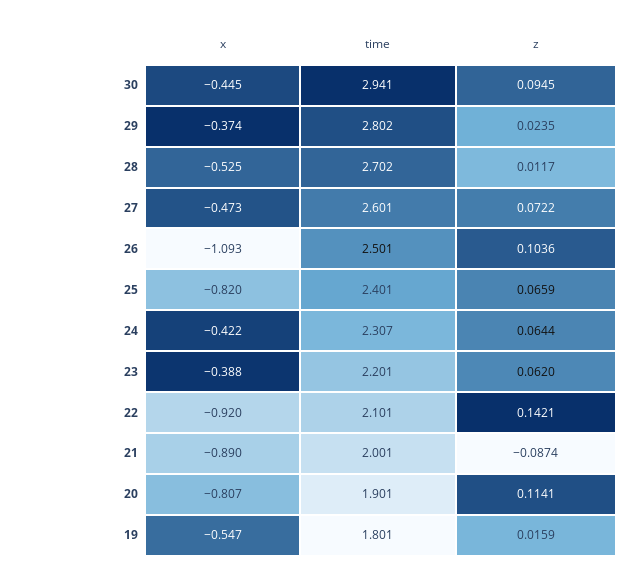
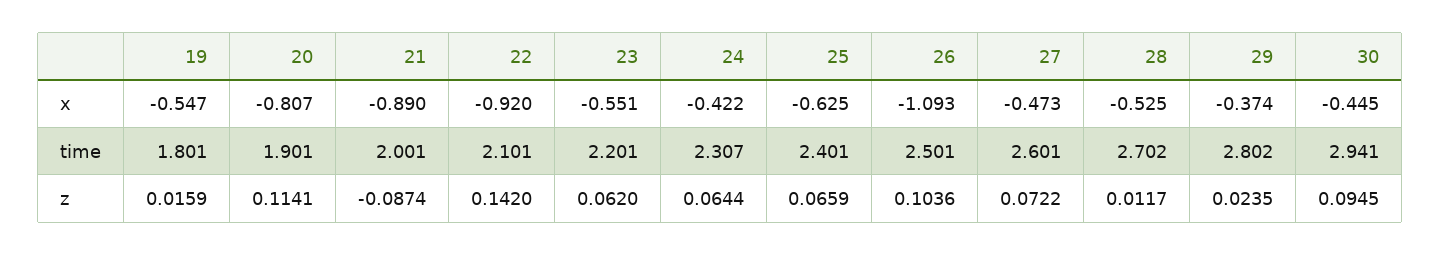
x, 25: -0.82 -> -0.625
x, 23: -0.388 -> -0.551
z, 22: 0.1421 -> 0.142

